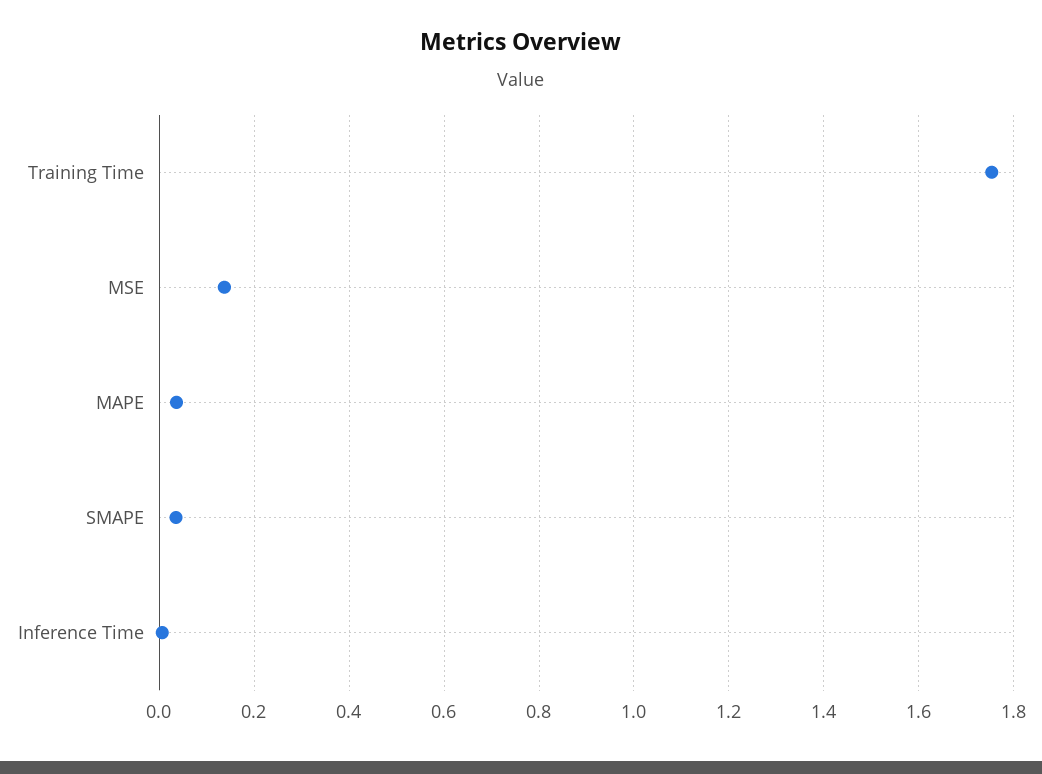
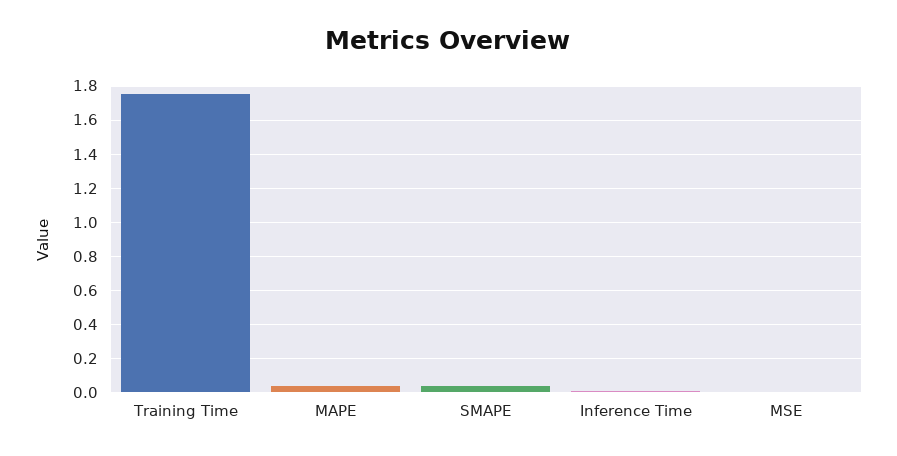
MSE: 0.14 -> 0

